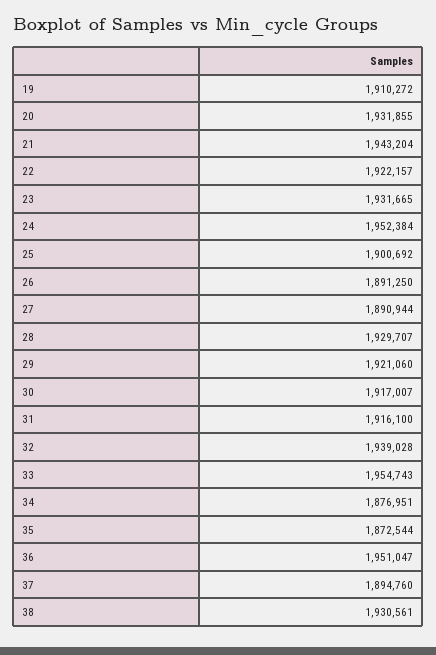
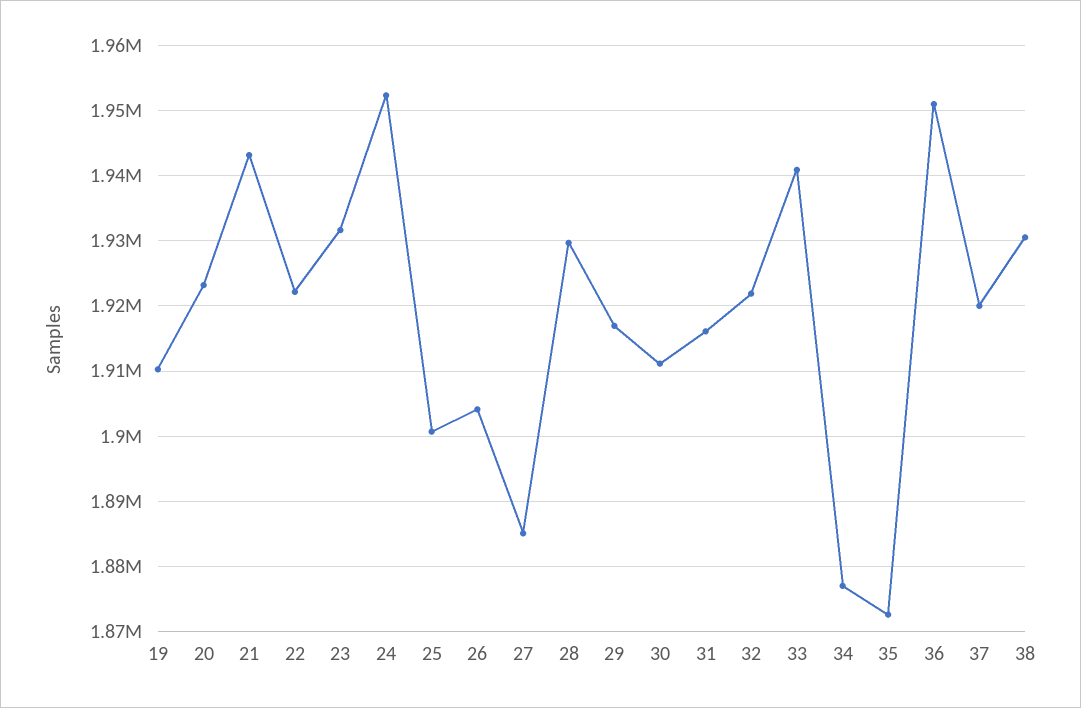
20: 1931855 -> 1923000
26: 1891250 -> 1904000
27: 1890944 -> 1885000
29: 1921060 -> 1917000
30: 1917007 -> 1911000
32: 1939028 -> 1922000
33: 1954743 -> 1941000
37: 1894760 -> 1920000

